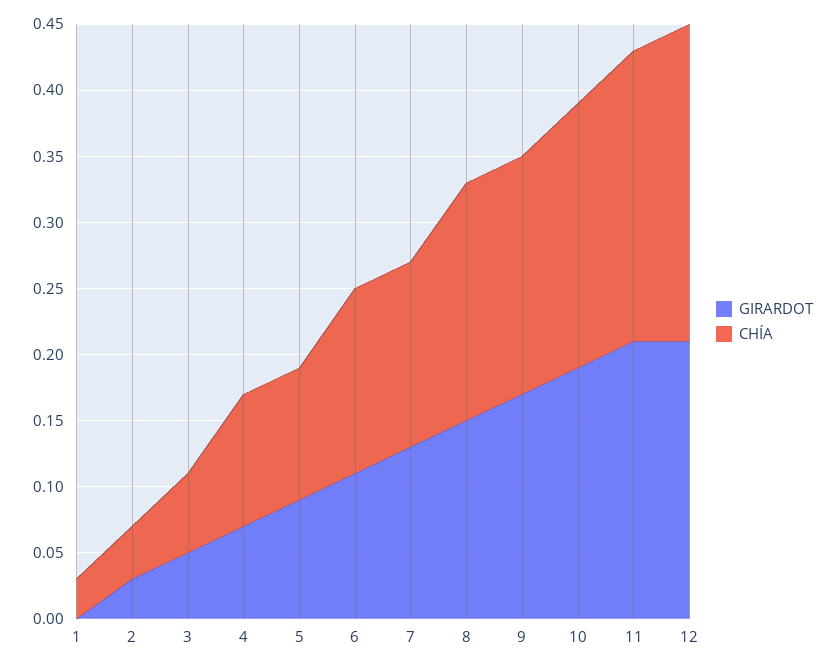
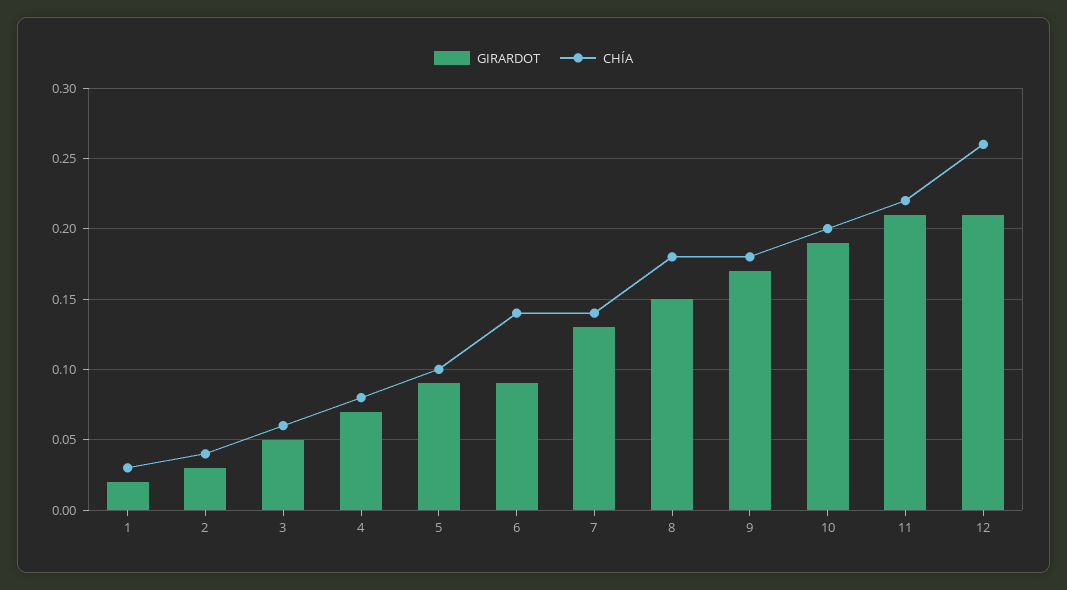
GIRARDOT, 1: 0 -> 0.02
CHÍA, 4: 0.1 -> 0.08
GIRARDOT, 6: 0.11 -> 0.09
CHÍA, 12: 0.24 -> 0.26

